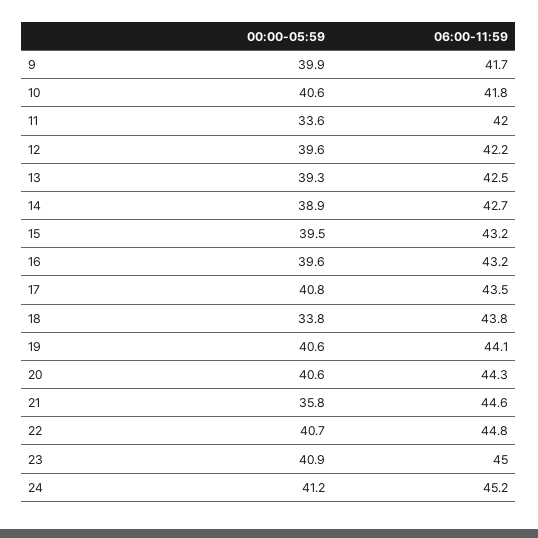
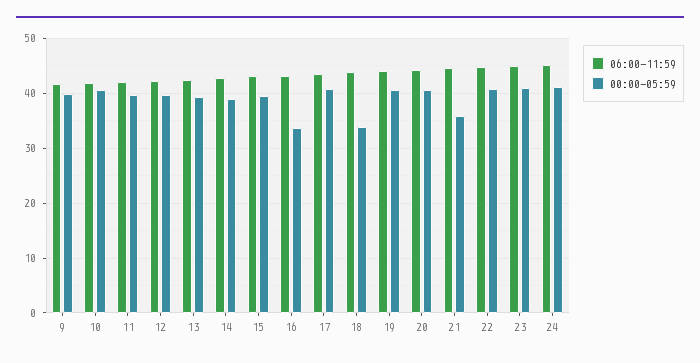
00:00-05:59, 11: 33.6 -> 40
00:00-05:59, 16: 39.6 -> 34

